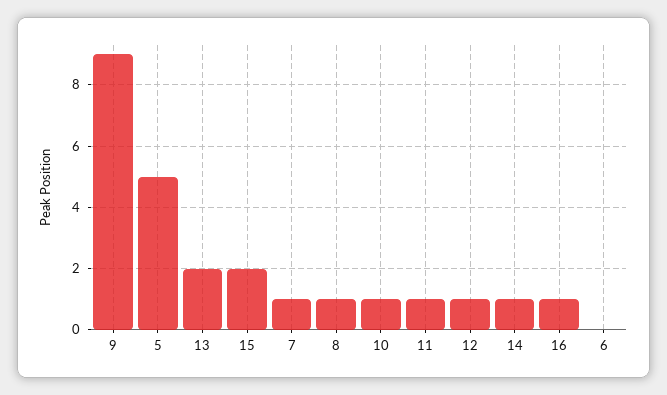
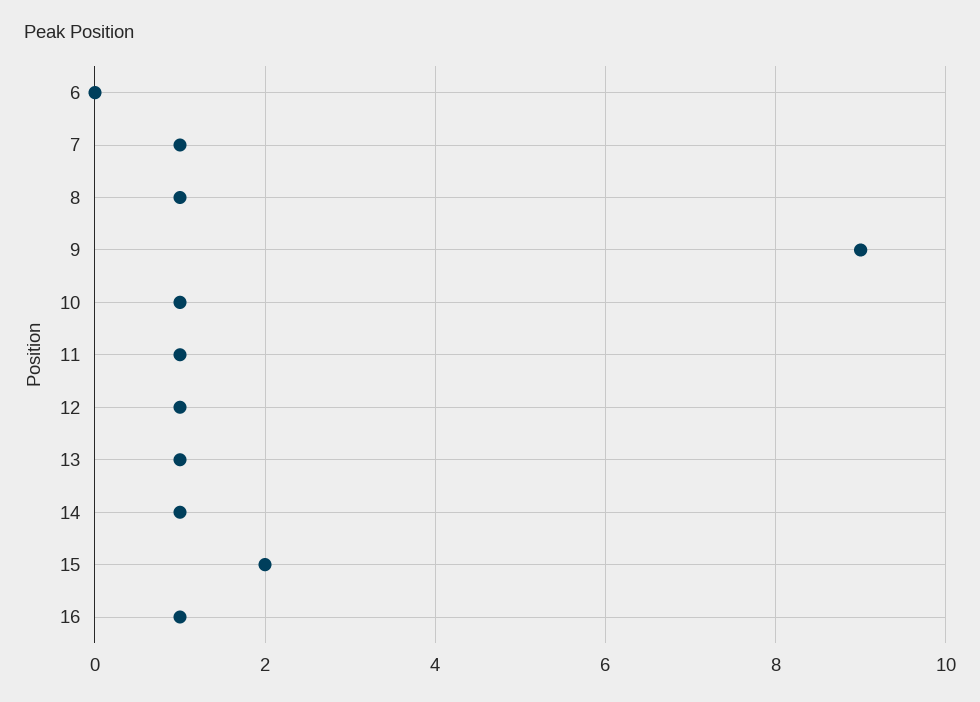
5: 5 -> none
13: 2 -> 1

